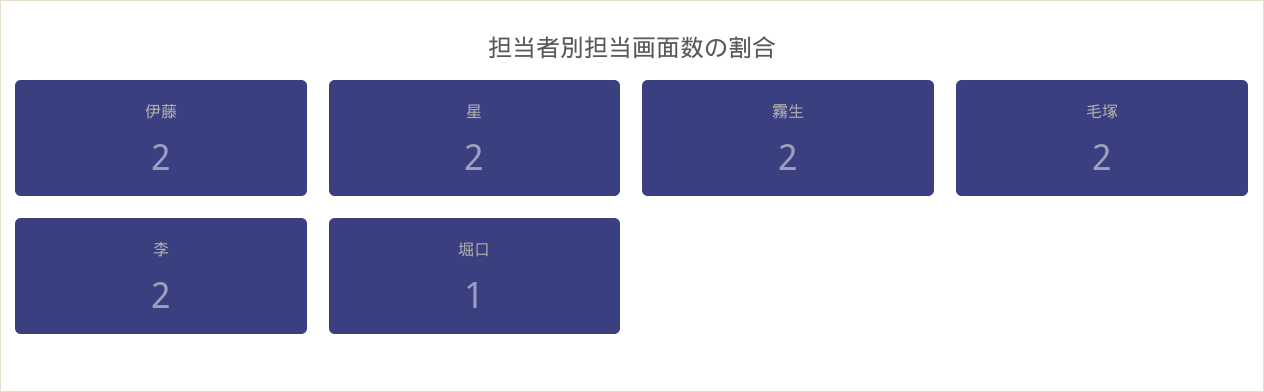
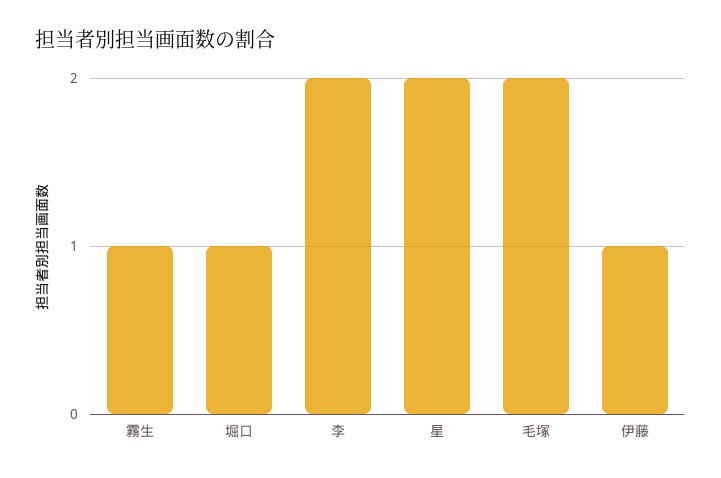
伊藤: 2 -> 1
霧生: 2 -> 1

